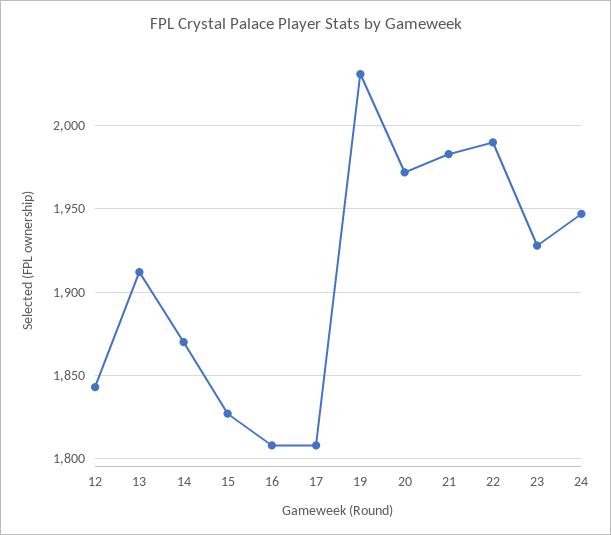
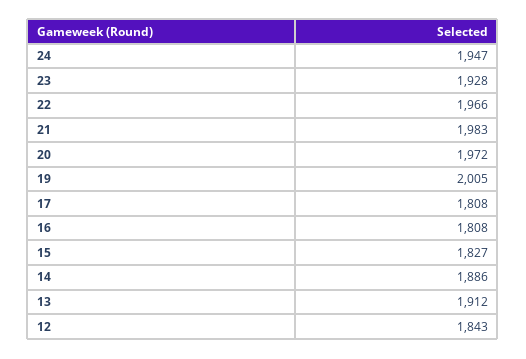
14: 1870 -> 1886
19: 2030 -> 2005
22: 1990 -> 1966

